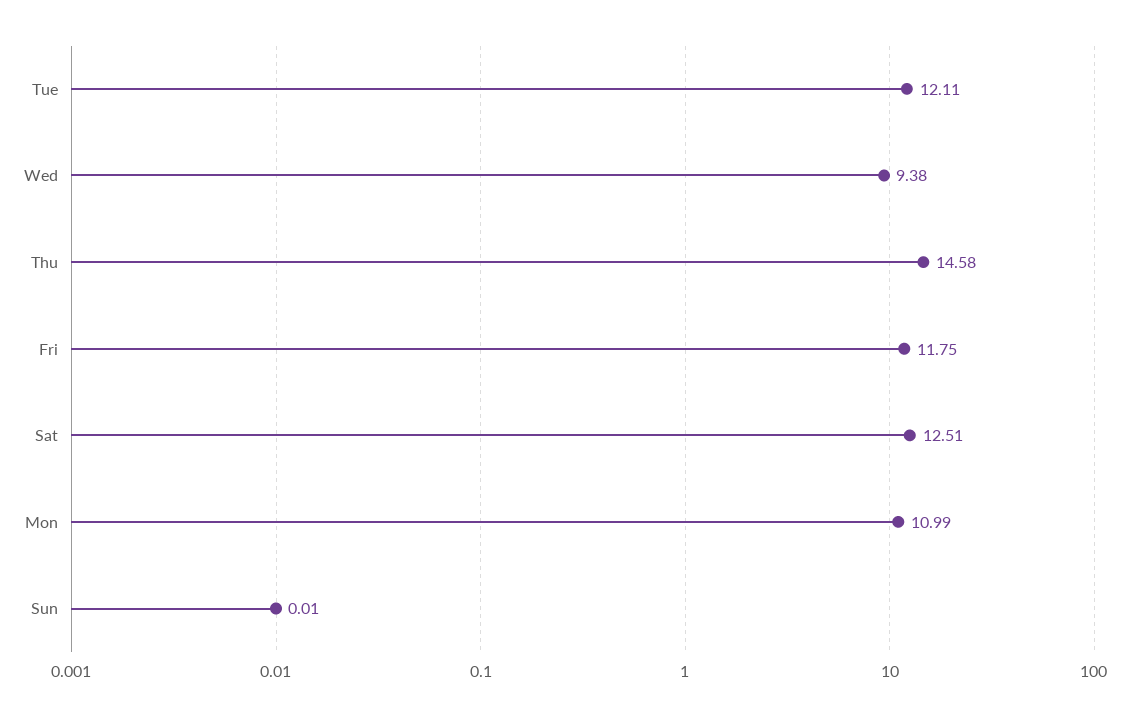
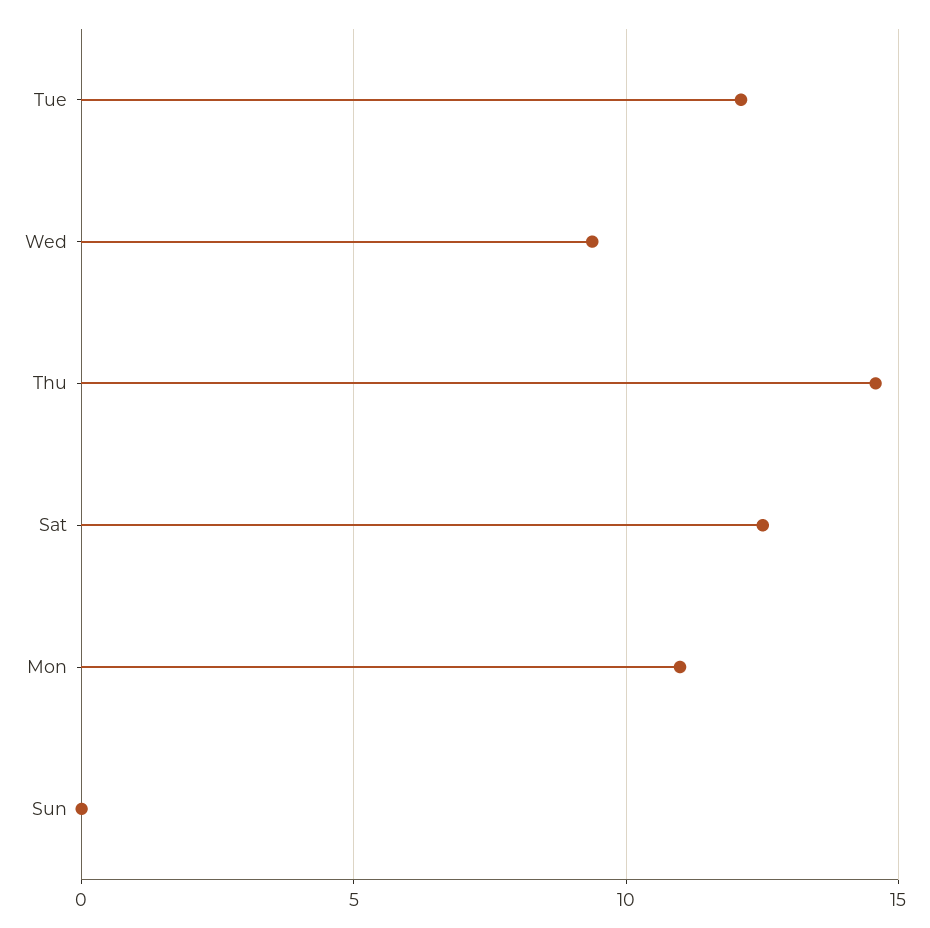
Fri: 11.75 -> none

